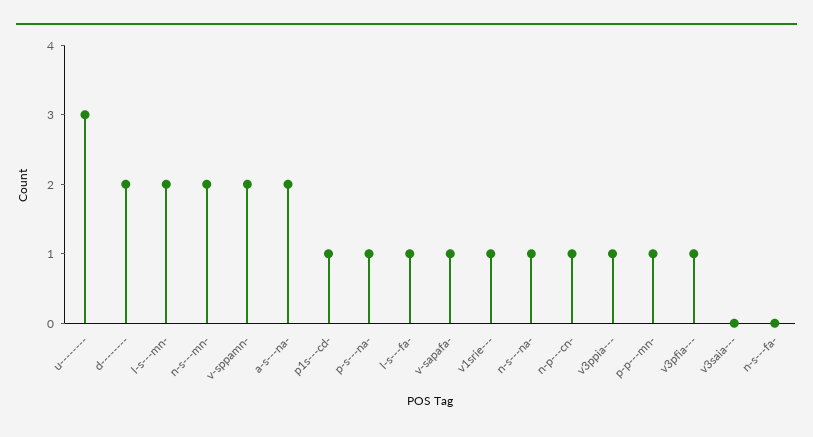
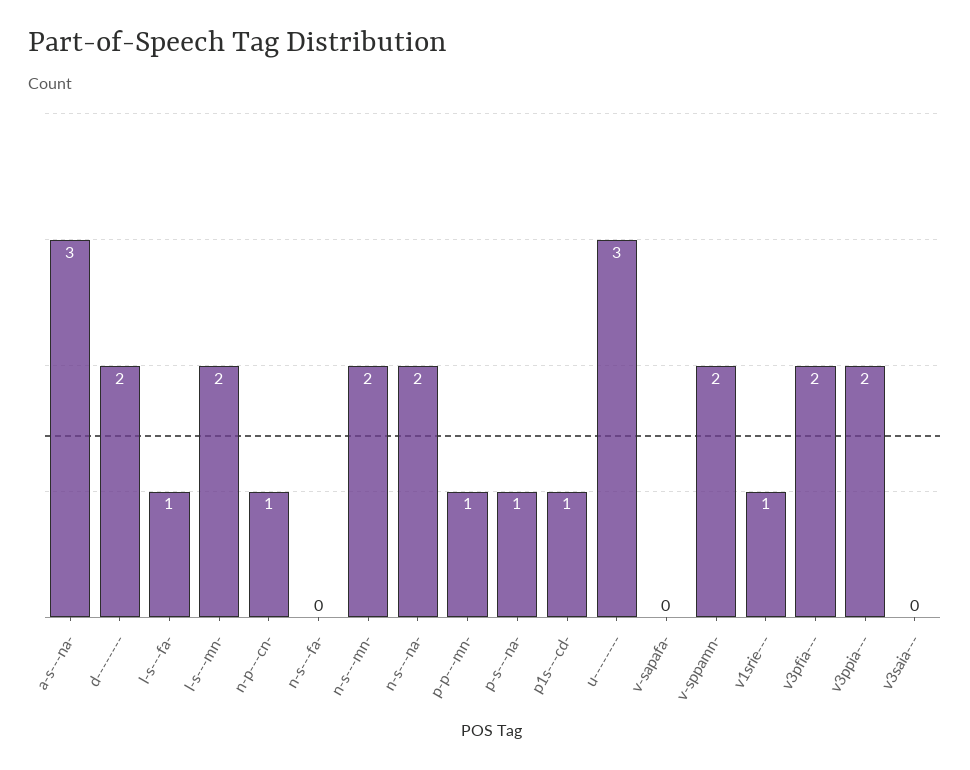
a-s---na-: 2 -> 3
v-sapafa-: 1 -> 0
n-s---na-: 1 -> 2
v3ppia---: 1 -> 2
v3pfia---: 1 -> 2

